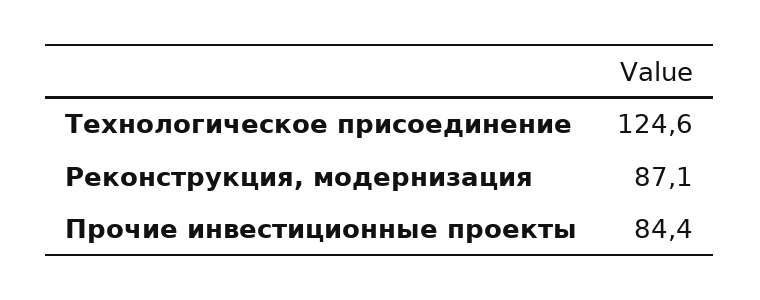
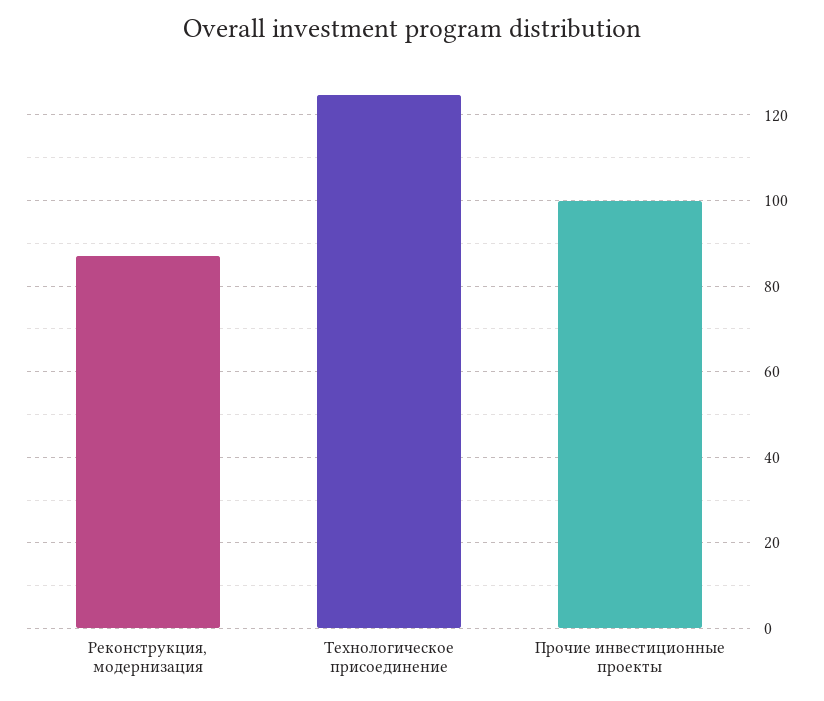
Прочие инвестиционные проекты: 84.4 -> 100

